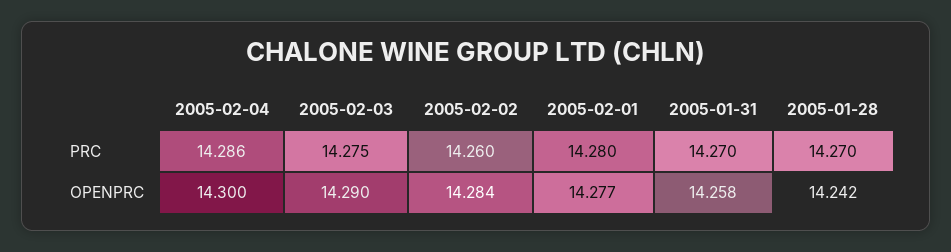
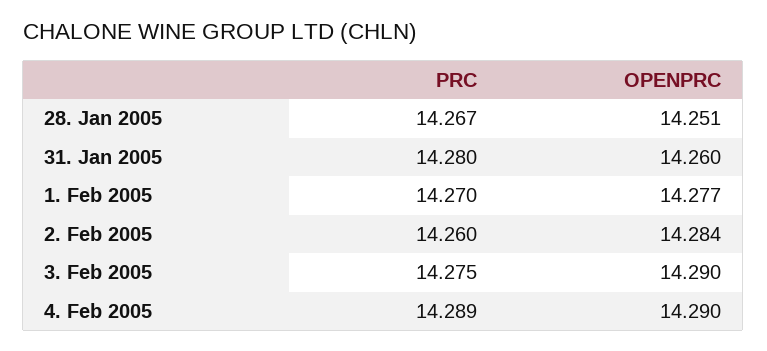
2005-02-04, PRC: 14.286 -> 14.289
2005-02-01, PRC: 14.28 -> 14.27
2005-01-31, PRC: 14.27 -> 14.28
2005-01-28, PRC: 14.27 -> 14.267
2005-02-04, OPENPRC: 14.3 -> 14.29
2005-01-31, OPENPRC: 14.258 -> 14.26
2005-01-28, OPENPRC: 14.242 -> 14.251

